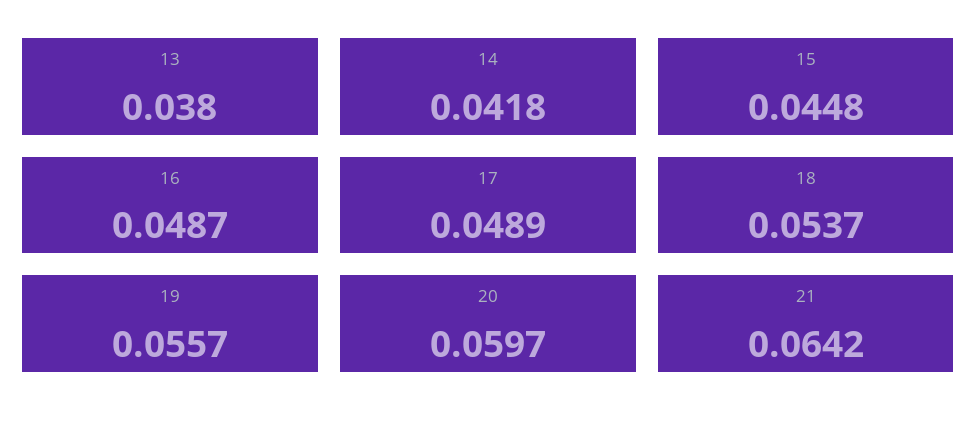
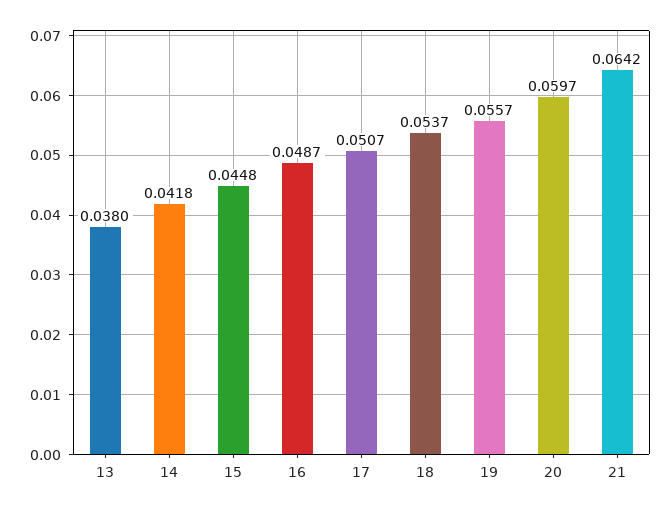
17: 0.0489 -> 0.0507

